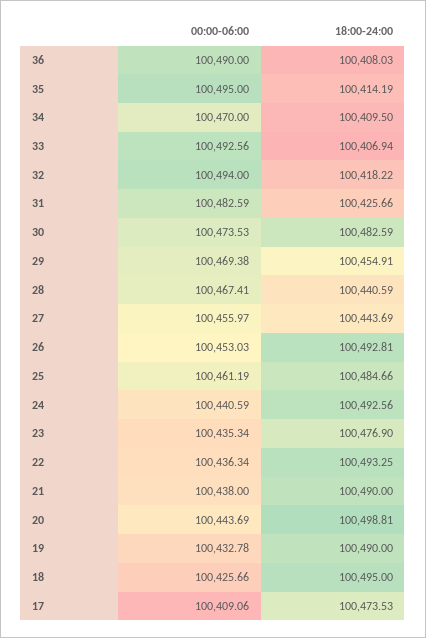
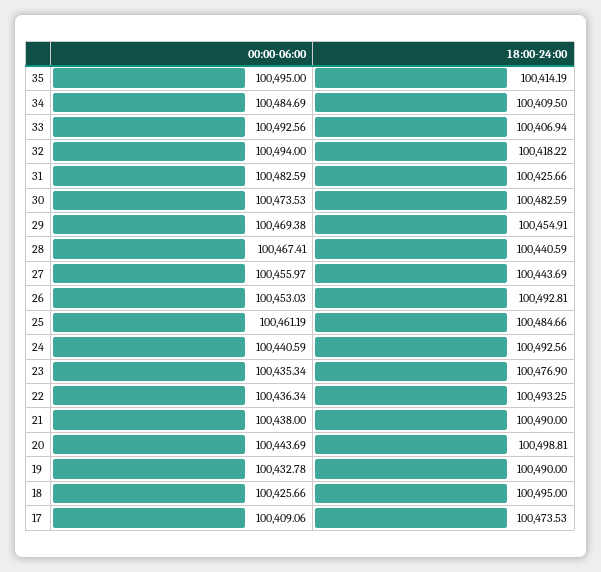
00:00-06:00, 36: 100490 -> none
18:00-24:00, 36: 100408.03 -> none
00:00-06:00, 34: 100470 -> 100484.69

